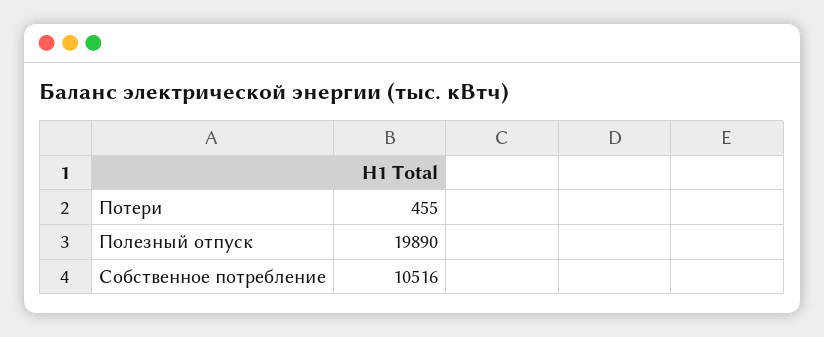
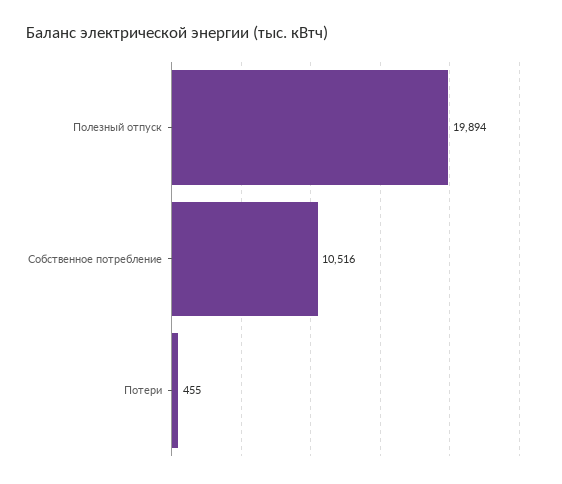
Полезный отпуск: 19890 -> 19894

